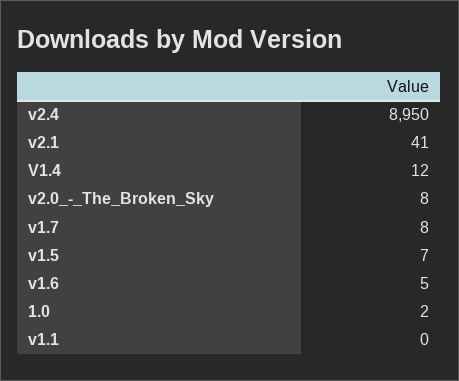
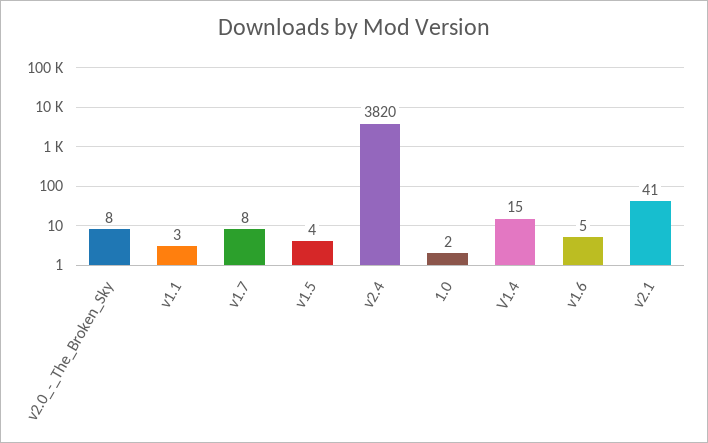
v2.4: 8950 -> 3820
V1.4: 12 -> 15
v1.5: 7 -> 4
v1.1: 0 -> 3

